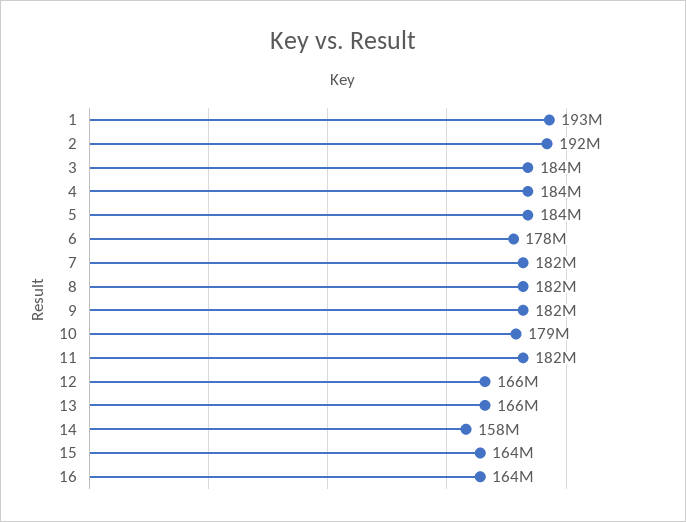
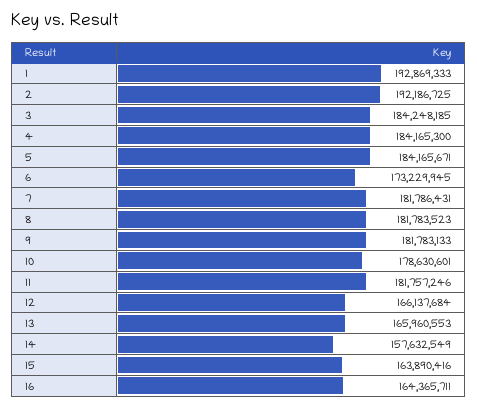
6: 178000000 -> 173229945

